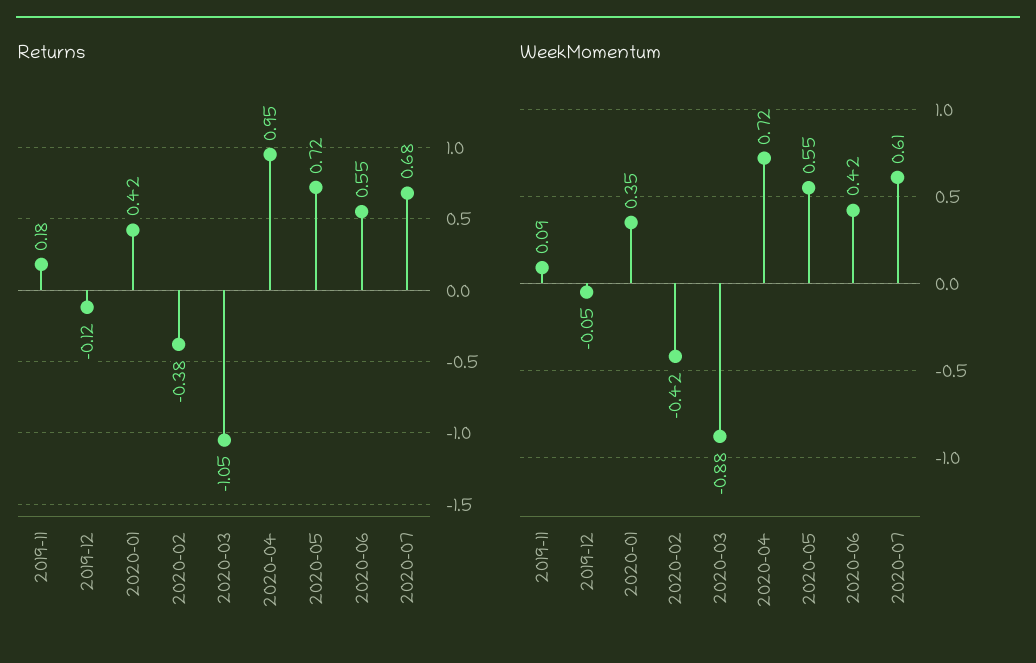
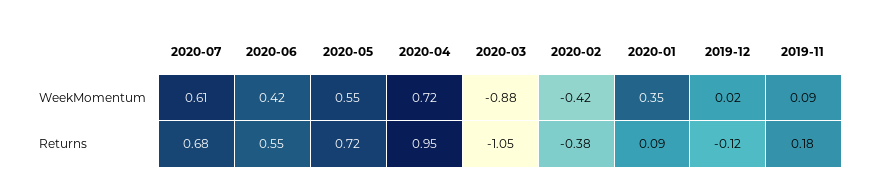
Returns, 2020-01: 0.42 -> 0.09
WeekMomentum, 2019-12: -0.05 -> 0.02

